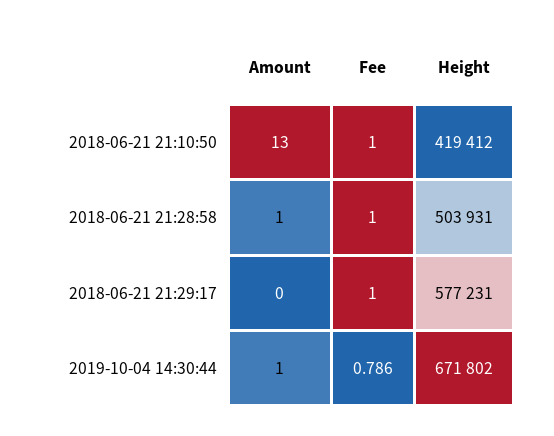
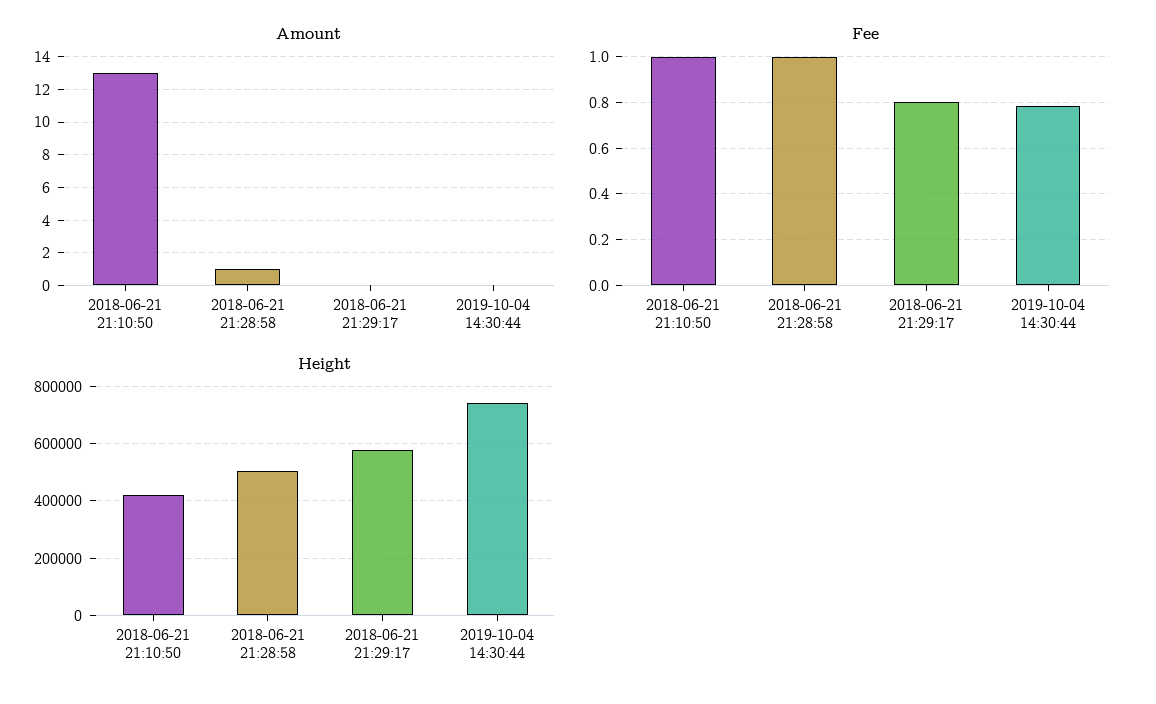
Fee, 2018-06-21 21:29:17: 1 -> 0.8
Amount, 2019-10-04 14:30:44: 1 -> 0
Height, 2019-10-04 14:30:44: 671802 -> 750000

